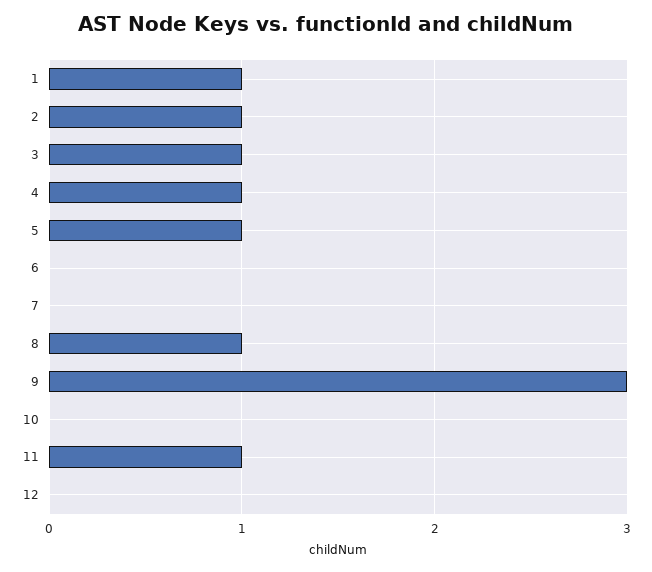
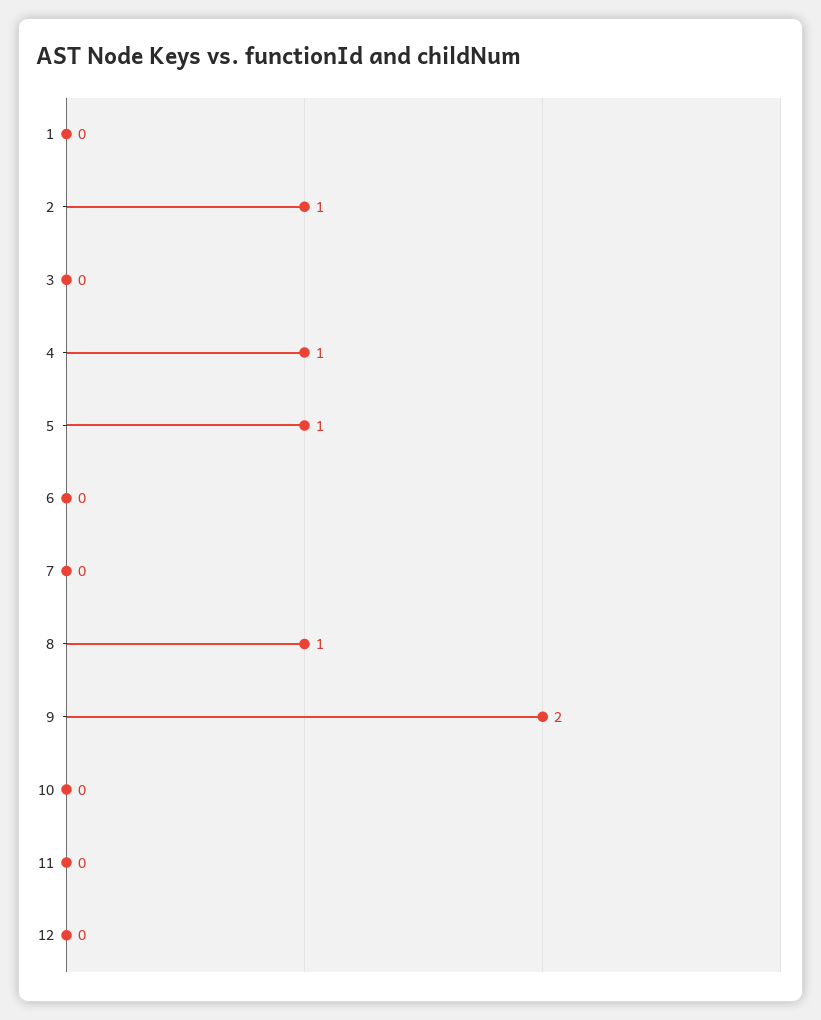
1: 1 -> 0
3: 1 -> 0
9: 3 -> 2
11: 1 -> 0

